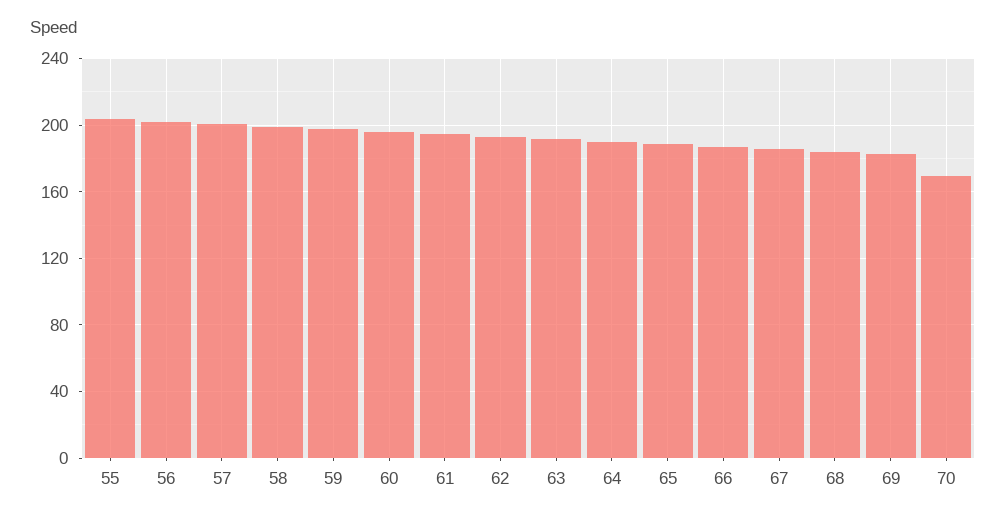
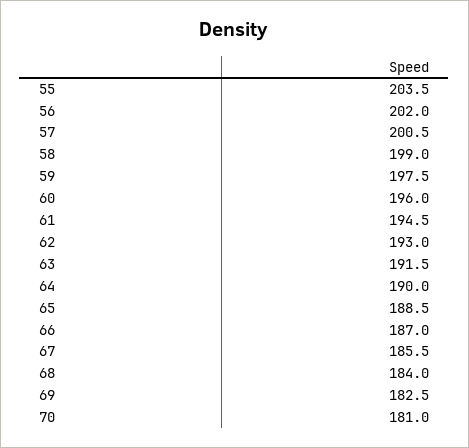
70: 170 -> 181

